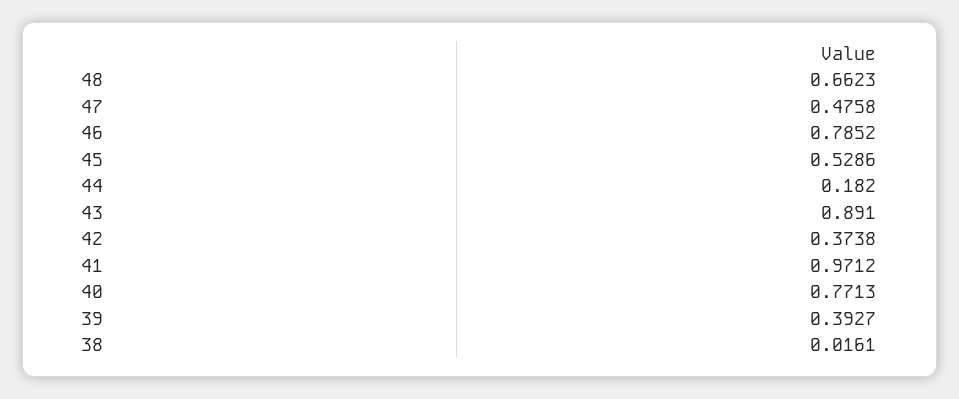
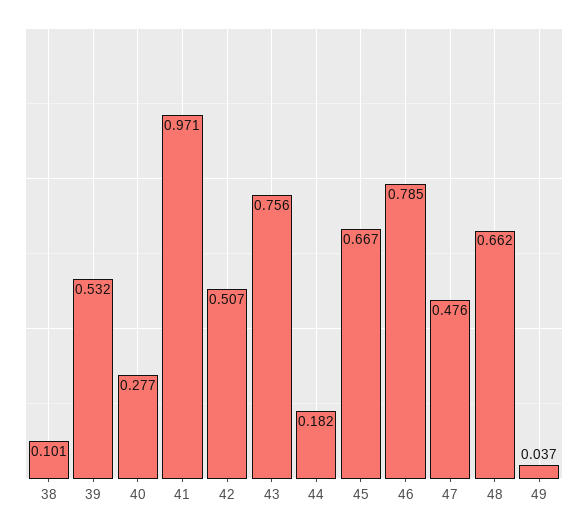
45: 0.5286 -> 0.667
43: 0.891 -> 0.756
42: 0.3738 -> 0.507
40: 0.7713 -> 0.277
39: 0.3927 -> 0.532
38: 0.0161 -> 0.101
49: none -> 0.037

